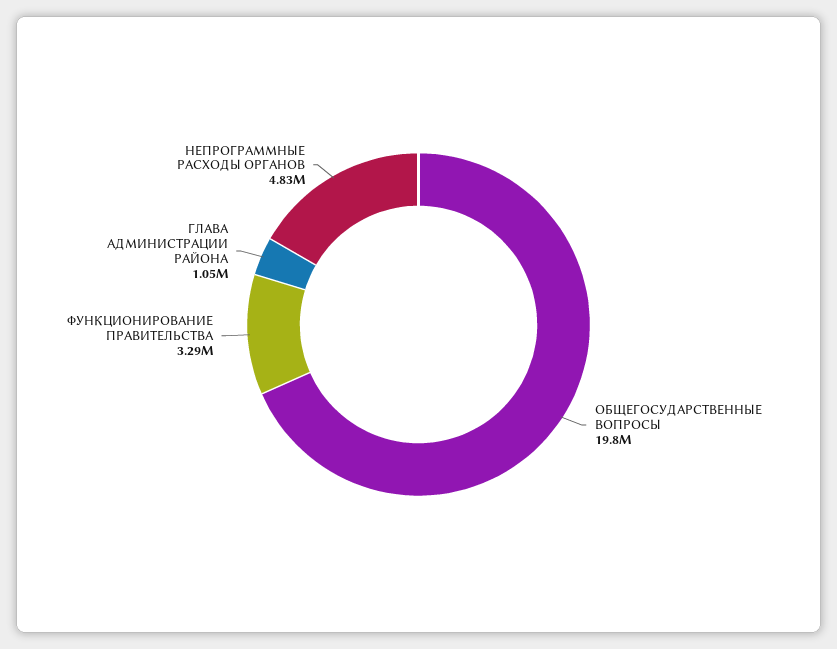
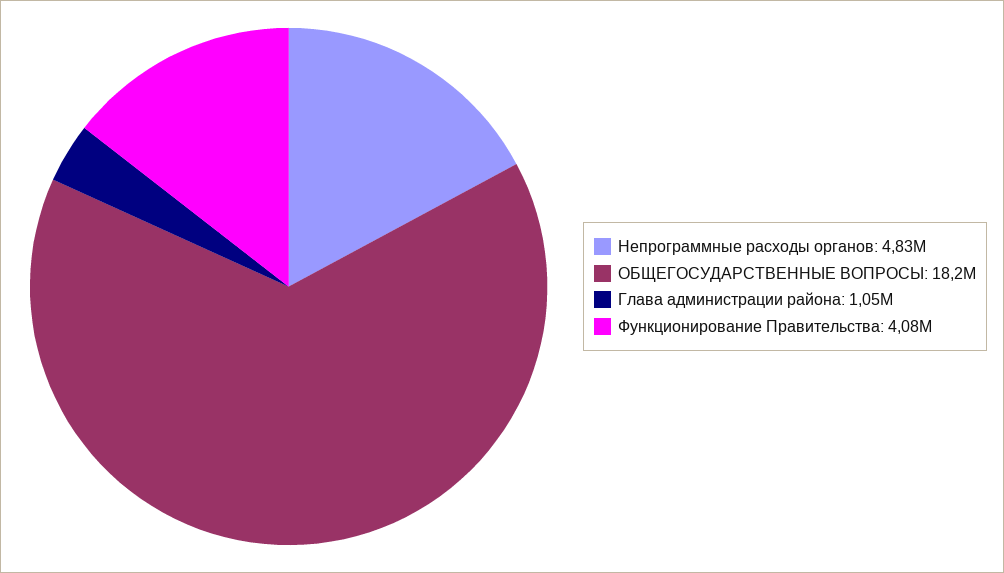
ОБЩЕГОСУДАРСТВЕННЫЕ ВОПРОСЫ: 19800000 -> 18200000
ФУНКЦИОНИРОВАНИЕ ПРАВИТЕЛЬСТВА: 3290000 -> 4080000

